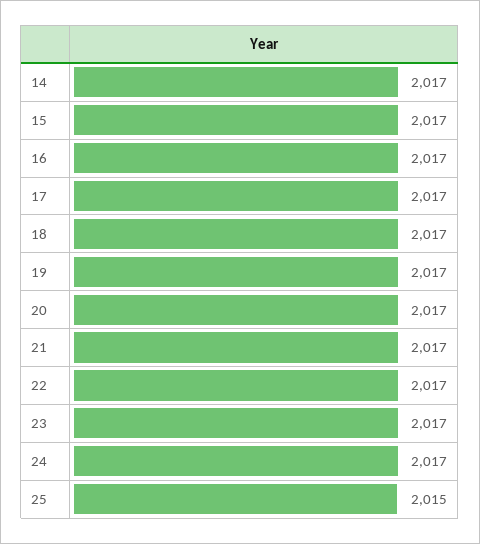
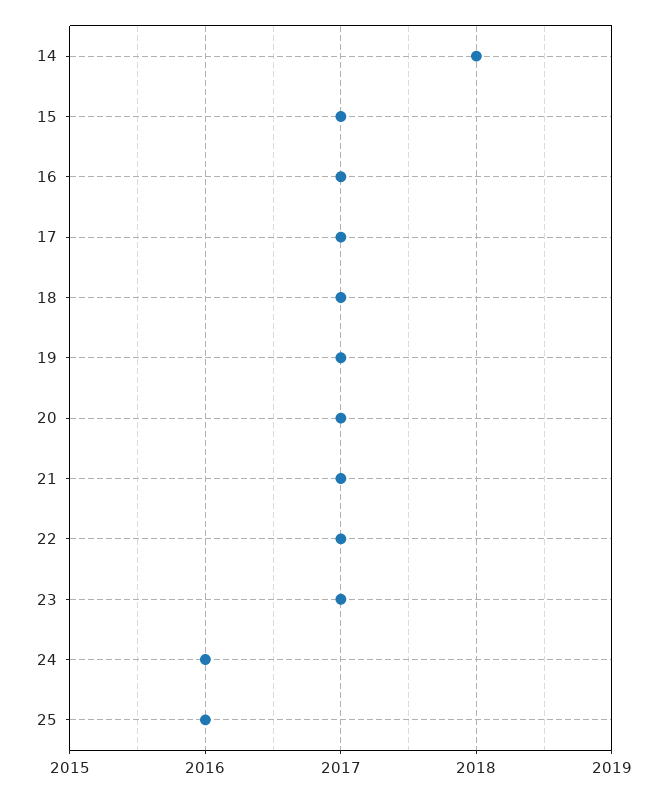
14: 2017 -> 2018
24: 2017 -> 2016
25: 2015 -> 2016

